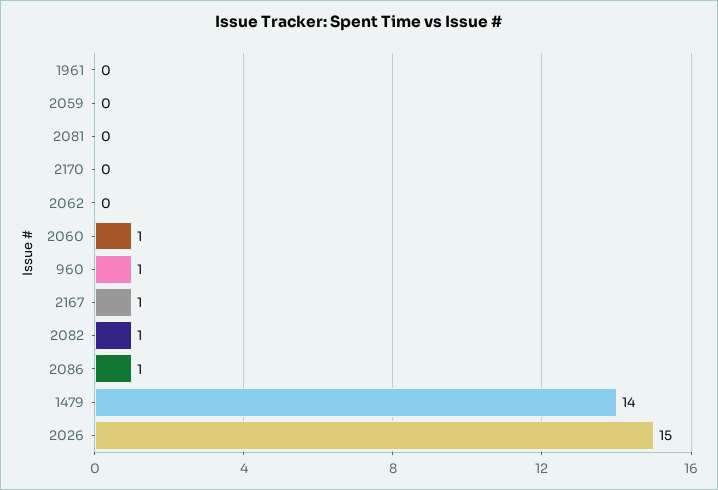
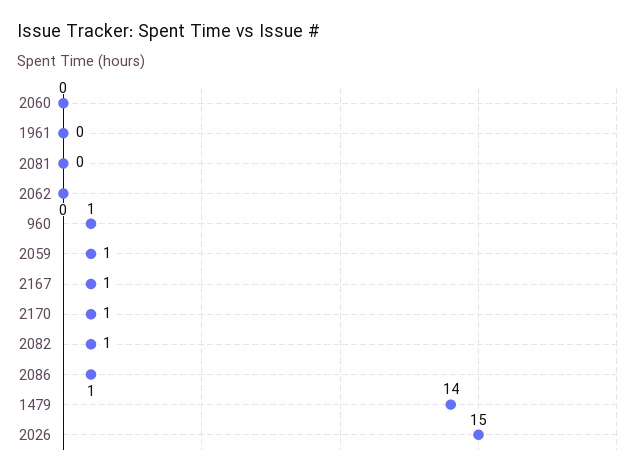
2059: 0 -> 1
2170: 0 -> 1
2060: 1 -> 0

